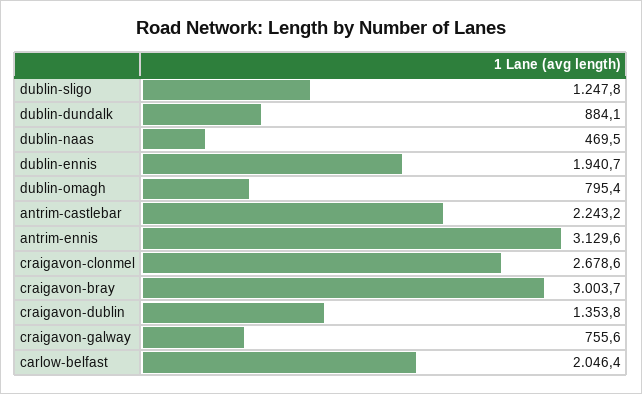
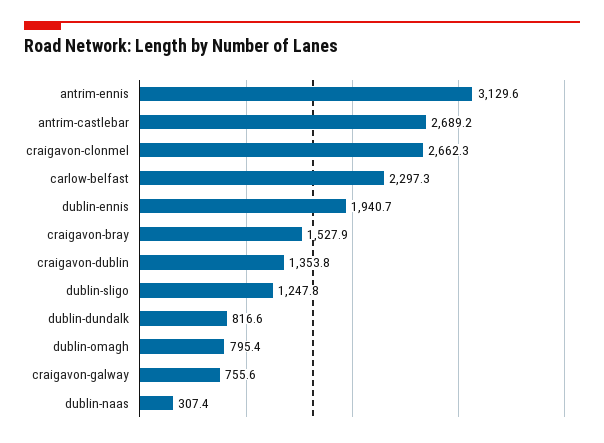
dublin-dundalk: 884.1 -> 816.6
dublin-naas: 469.5 -> 307.4
antrim-castlebar: 2243.2 -> 2689.2
craigavon-clonmel: 2678.6 -> 2662.3
craigavon-bray: 3003.7 -> 1527.9
carlow-belfast: 2046.4 -> 2297.3

